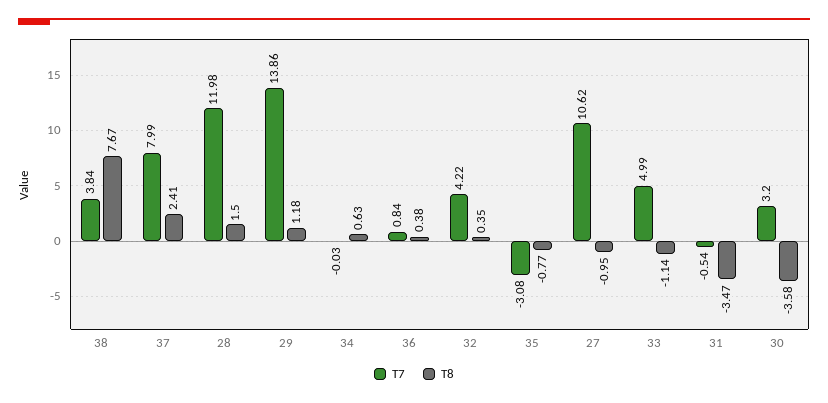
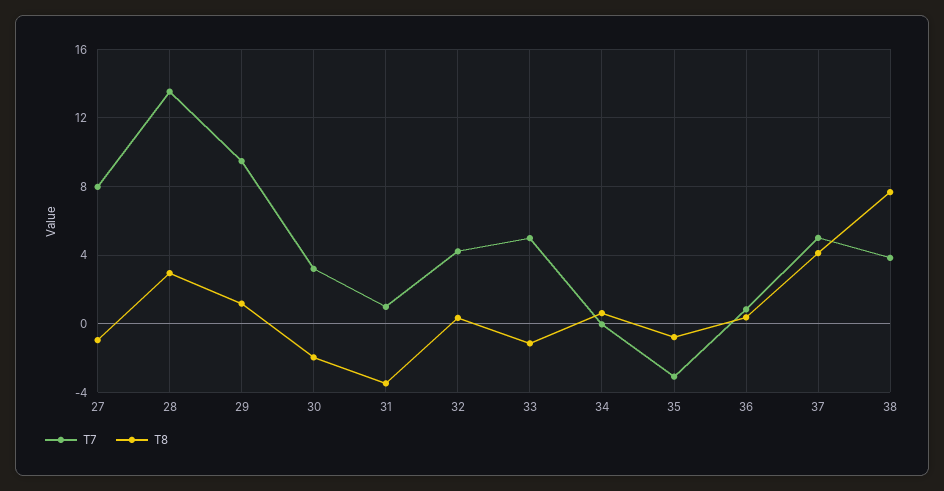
T7, 37: 7.99 -> 5
T8, 37: 2.41 -> 4
T7, 28: 11.98 -> 13.5
T8, 28: 1.5 -> 3
T7, 29: 13.86 -> 9.5
T7, 27: 10.62 -> 8
T7, 31: -0.54 -> 1
T8, 30: -3.58 -> -2

